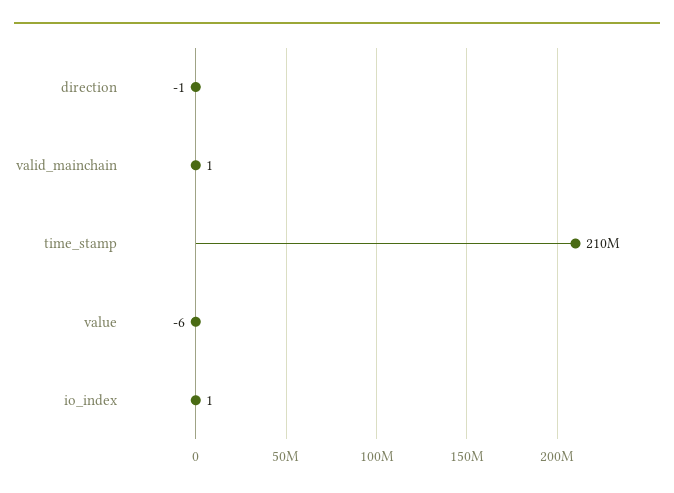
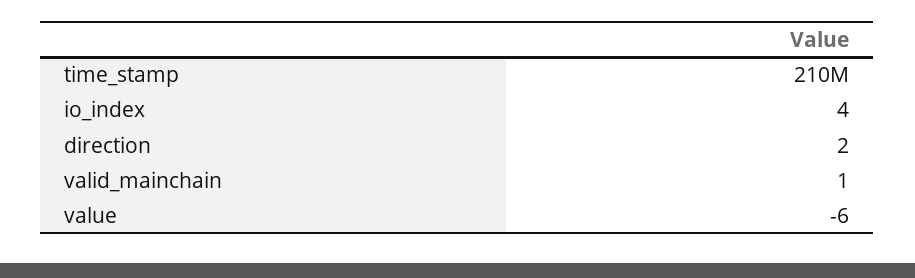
direction: -1 -> 2
io_index: 1 -> 4

